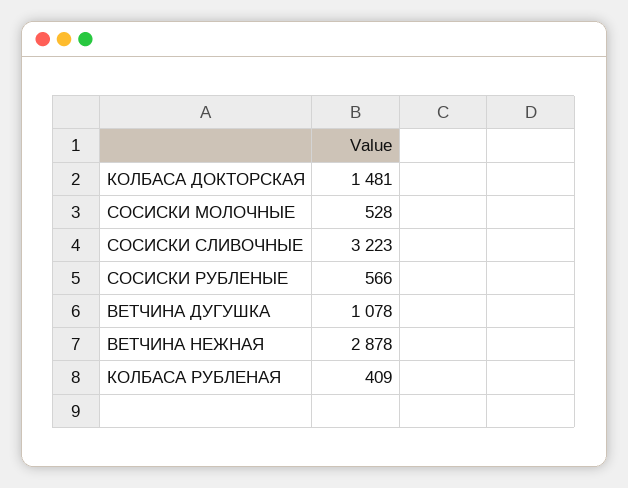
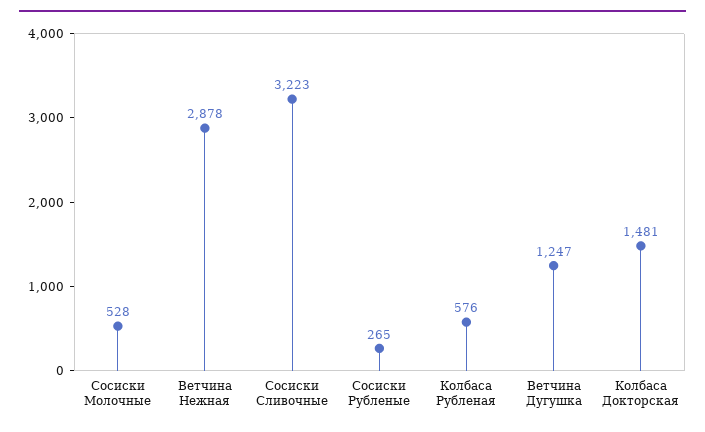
СОСИСКИ РУБЛЕНЫЕ: 566 -> 265
ВЕТЧИНА ДУГУШКА: 1078 -> 1247
КОЛБАСА РУБЛЕНАЯ: 409 -> 576

